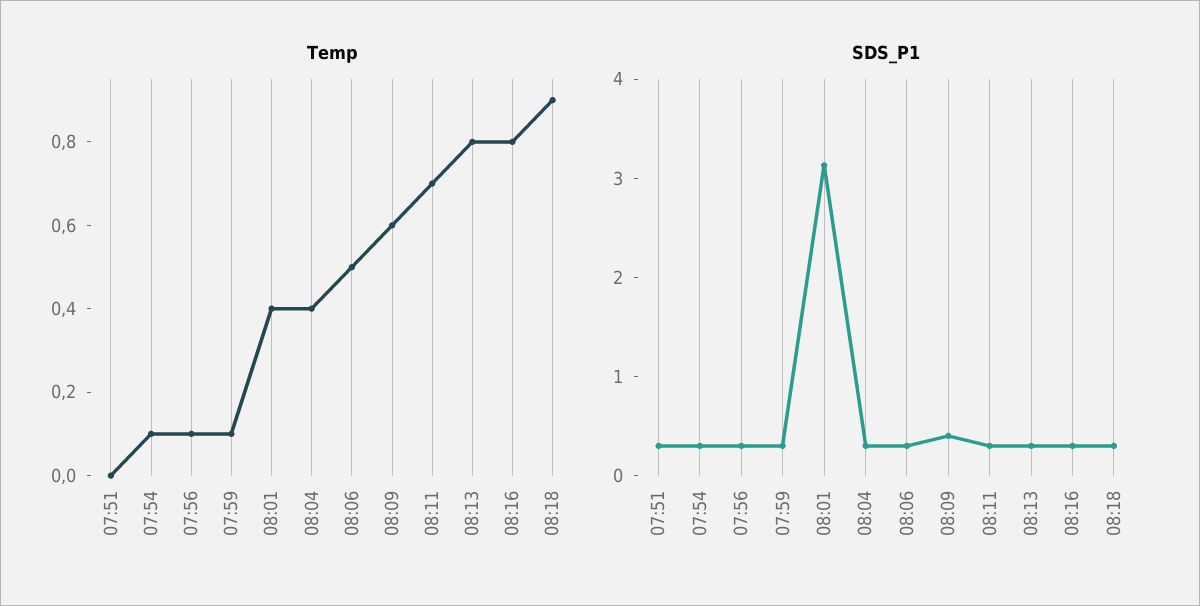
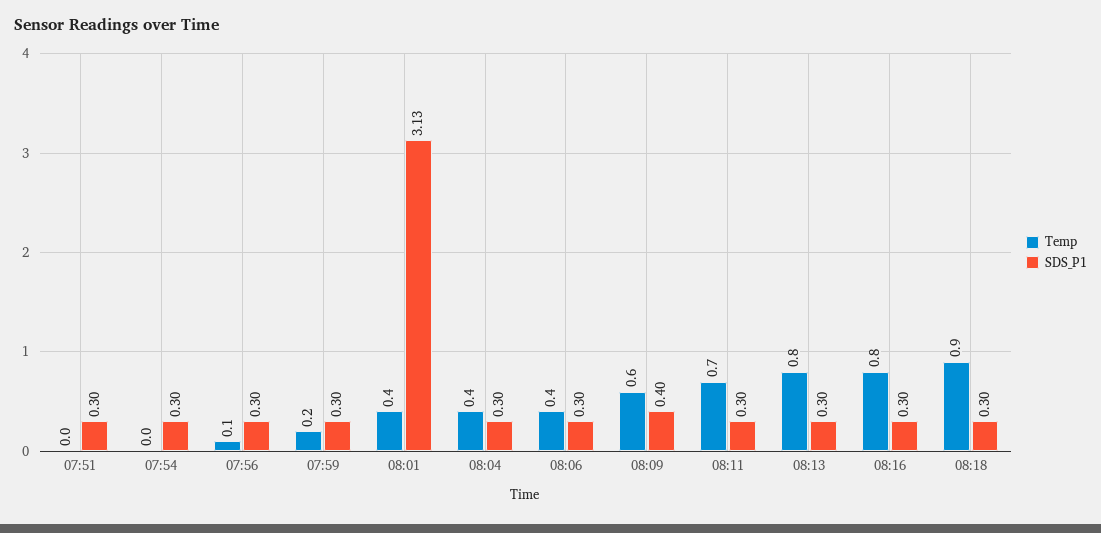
Temp, 07:54: 0.1 -> 0
Temp, 07:59: 0.1 -> 0.2
Temp, 08:06: 0.5 -> 0.4

